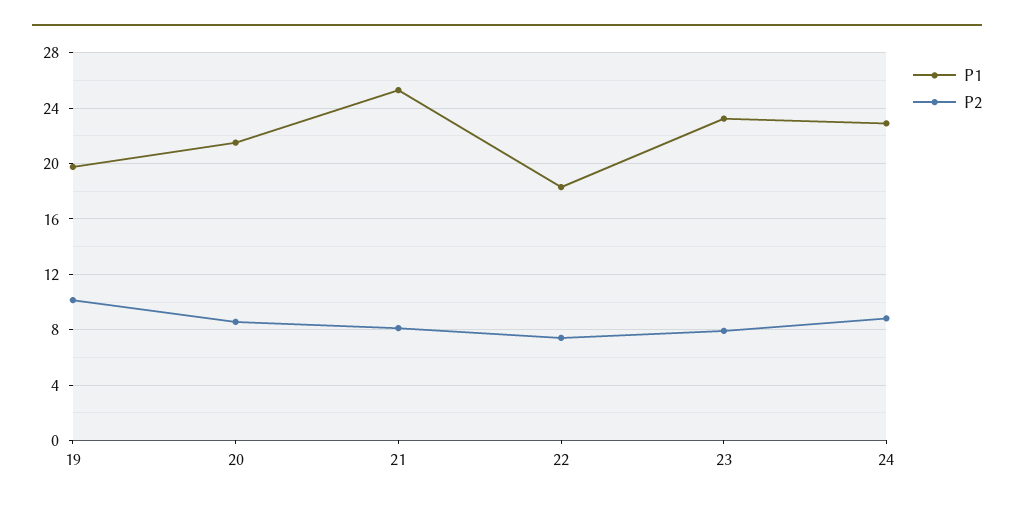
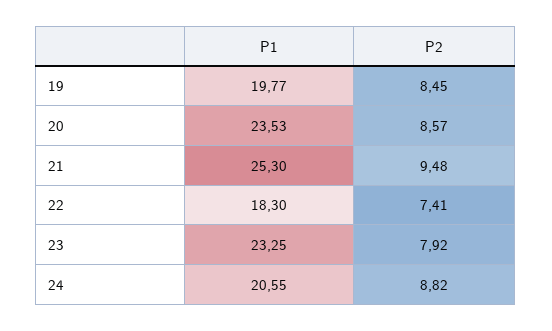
P2, 19: 10 -> 8.45
P1, 20: 21.5 -> 23.53
P2, 21: 8 -> 9.48
P1, 24: 23 -> 20.55

